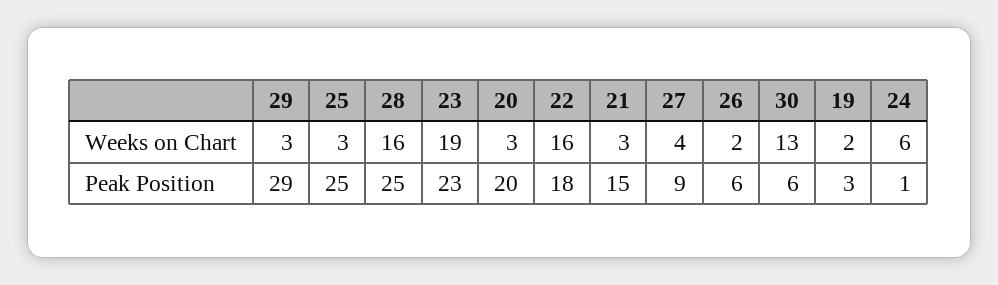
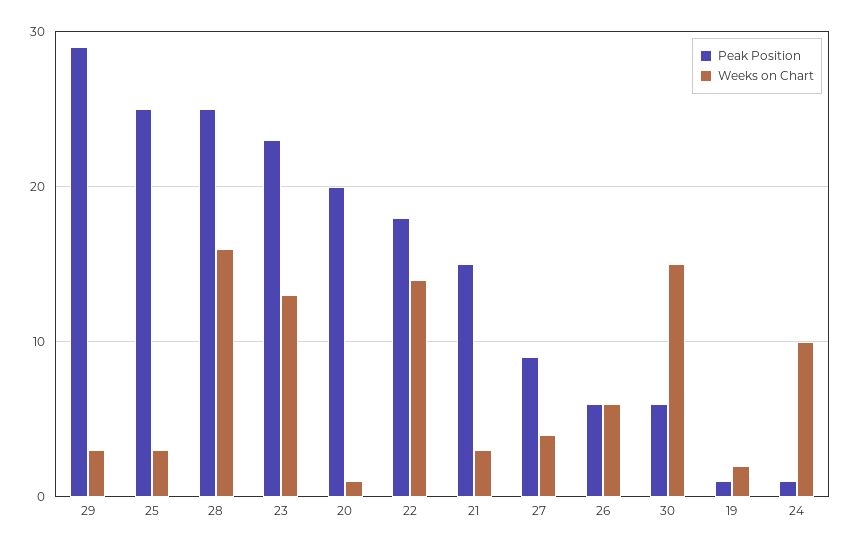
Weeks on Chart, 23: 19 -> 13
Weeks on Chart, 20: 3 -> 1
Weeks on Chart, 22: 16 -> 14
Weeks on Chart, 26: 2 -> 6
Weeks on Chart, 30: 13 -> 15
Weeks on Chart, 24: 6 -> 10
Peak Position, 19: 3 -> 1

